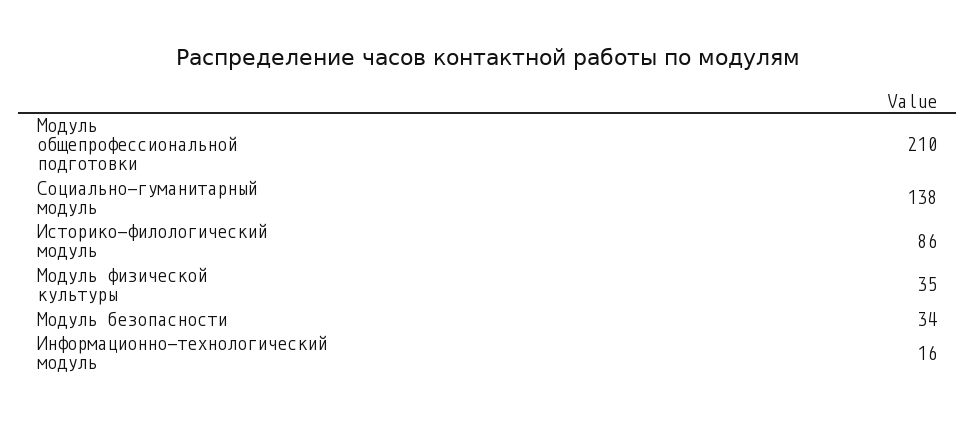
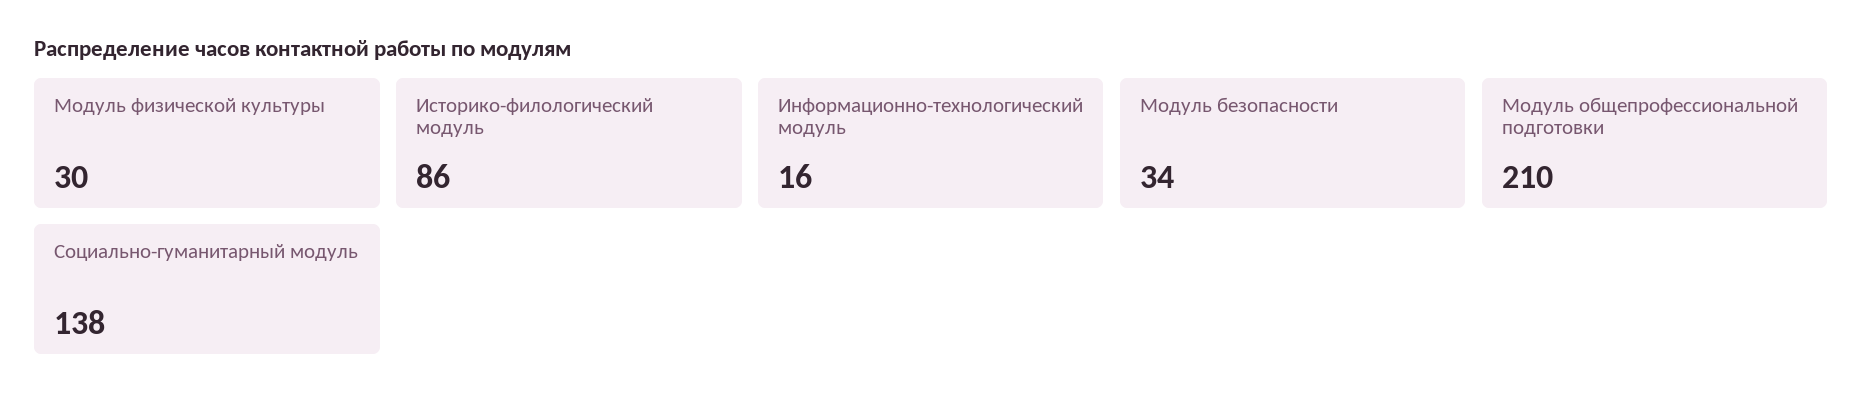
Модуль физической культуры: 35 -> 30

